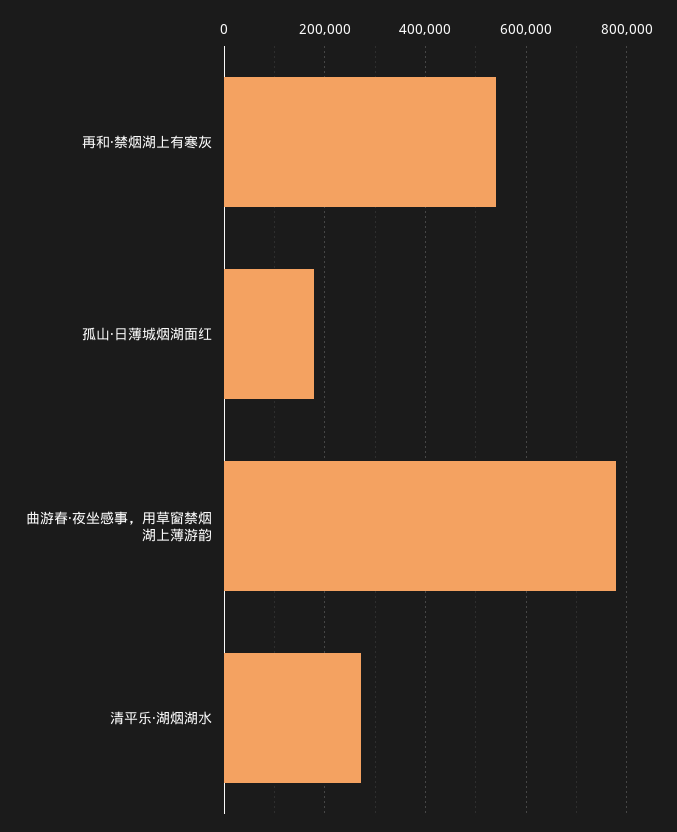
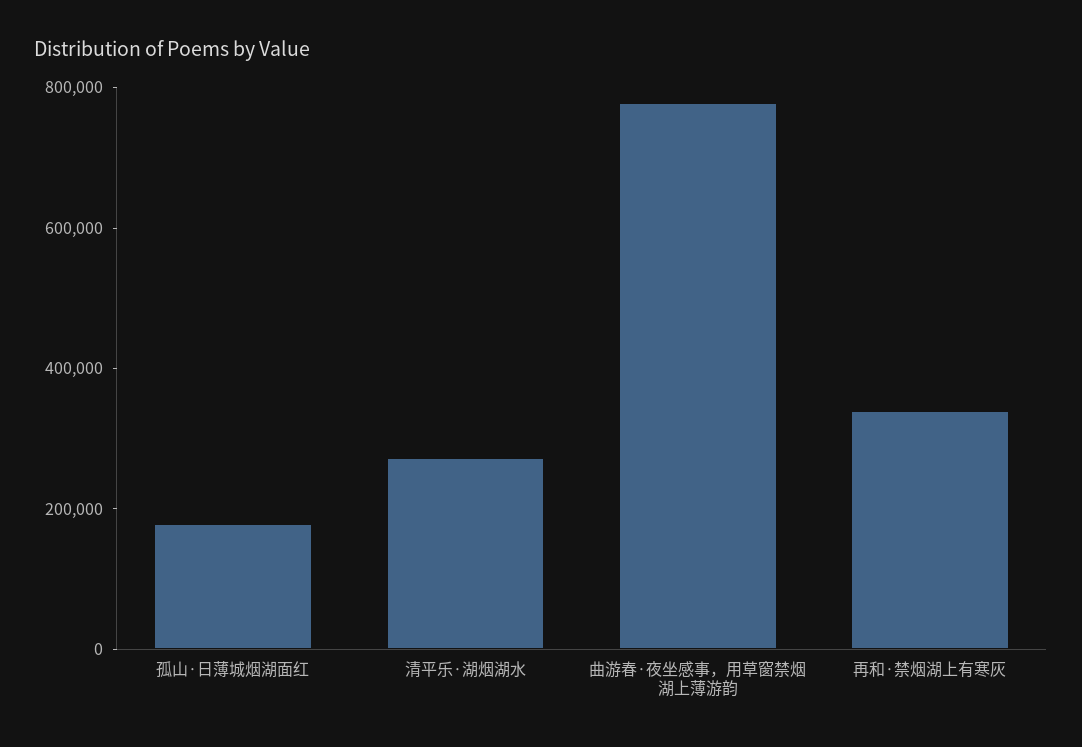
再和·禁烟湖上有寒灰: 540000 -> 350000

